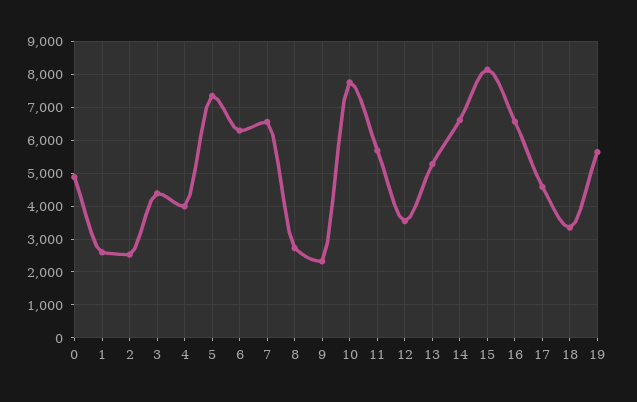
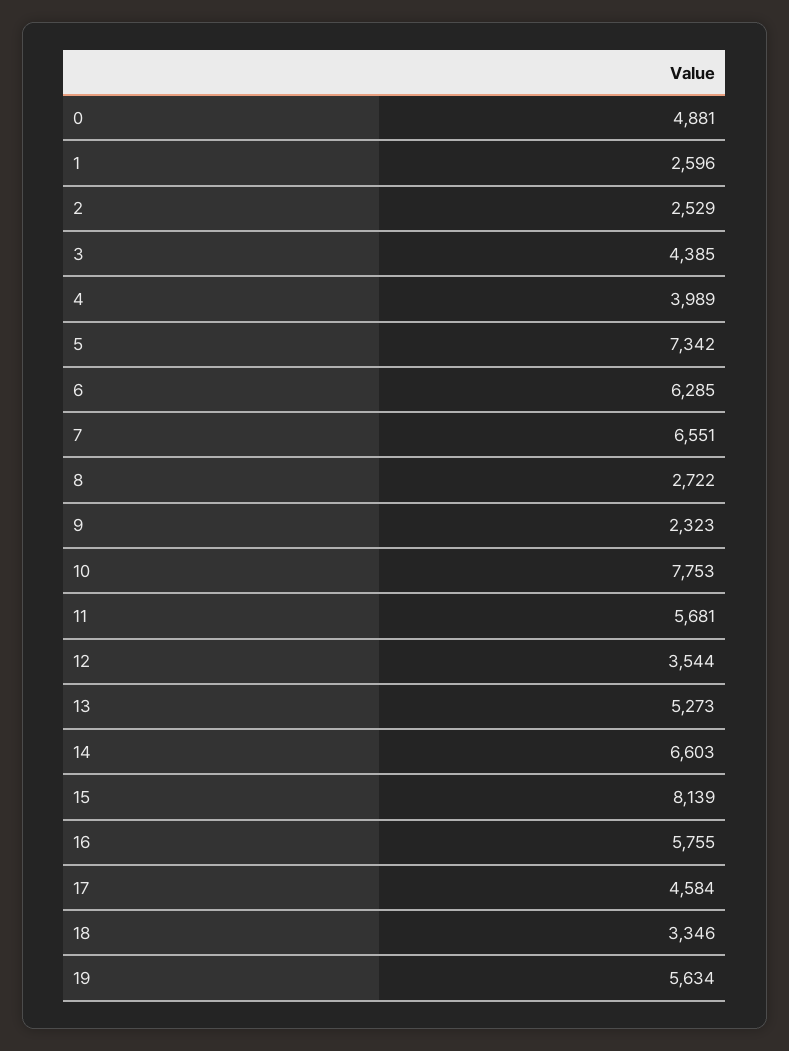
16: 6600 -> 5755

